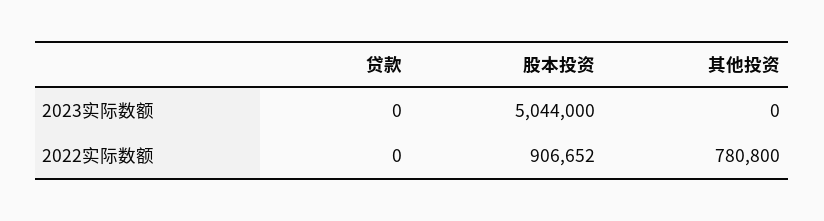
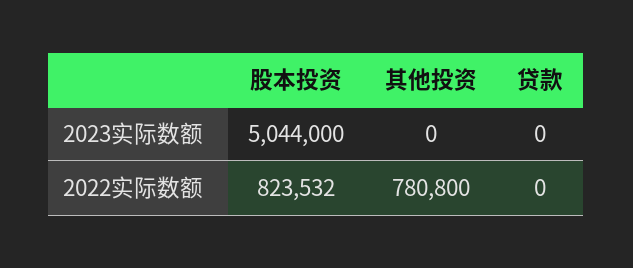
股本投资, 2022实际数额: 906652 -> 823532

